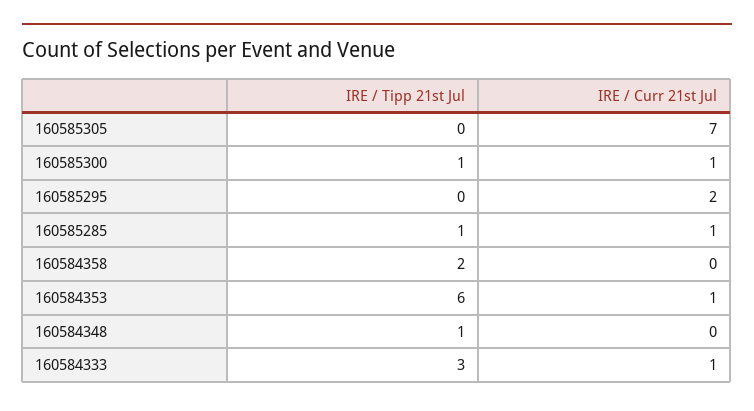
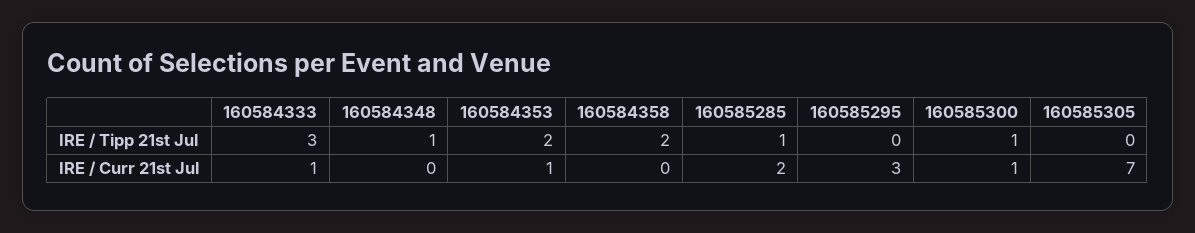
IRE / Curr 21st Jul, 160585295: 2 -> 3
IRE / Curr 21st Jul, 160585285: 1 -> 2
IRE / Tipp 21st Jul, 160584353: 6 -> 2

